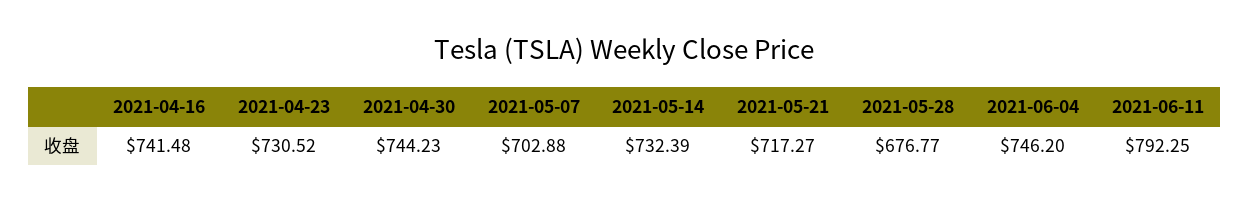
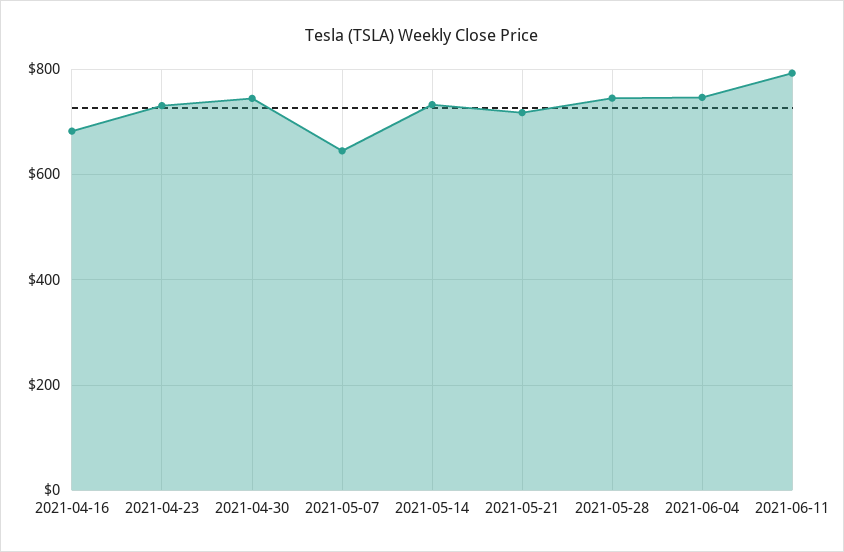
2021-04-16: 741.48 -> 680
2021-05-07: 702.88 -> 640
2021-05-28: 676.77 -> 740

